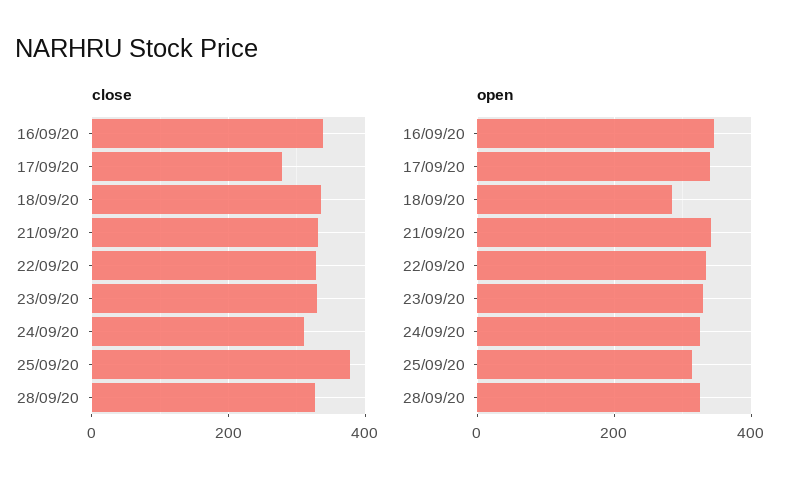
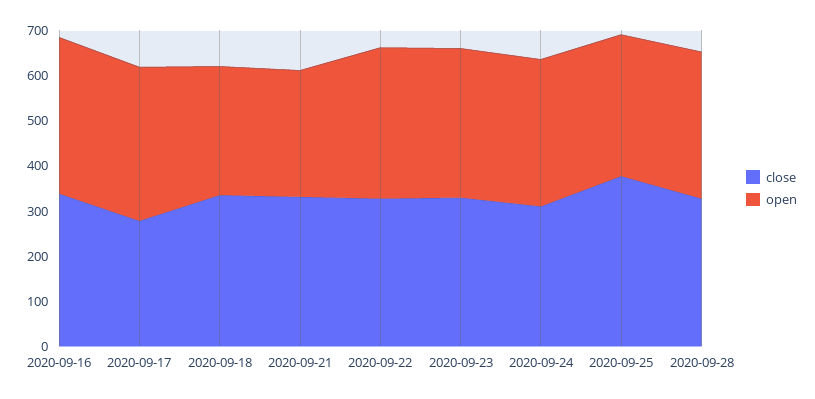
open, 21/09/20: 340 -> 280

